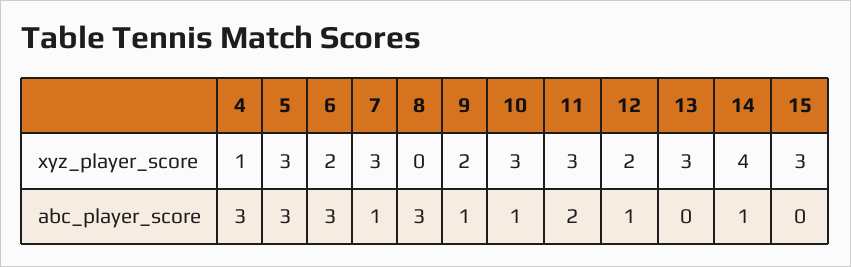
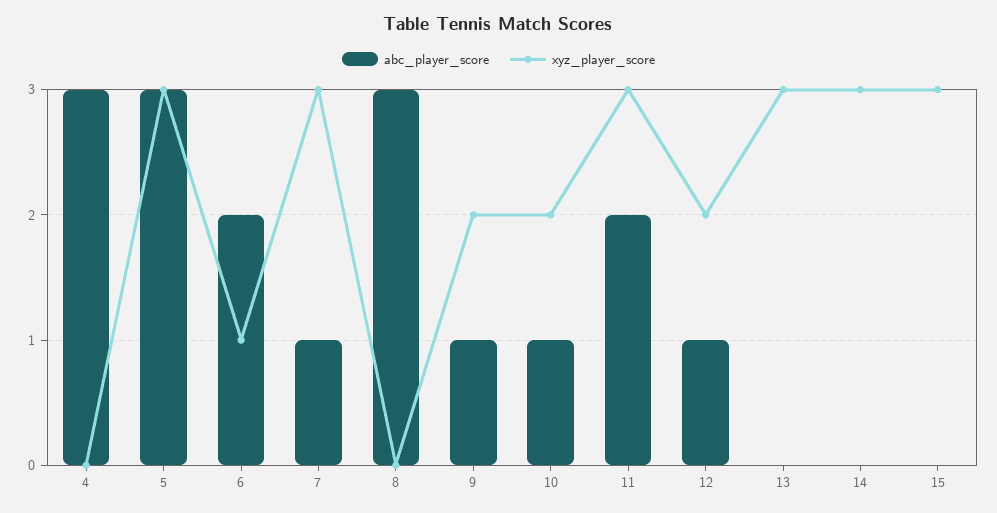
xyz_player_score, 4: 1 -> 0
xyz_player_score, 6: 2 -> 1
xyz_player_score, 10: 3 -> 2
xyz_player_score, 14: 4 -> 3
abc_player_score, 6: 3 -> 2
abc_player_score, 14: 1 -> 0

